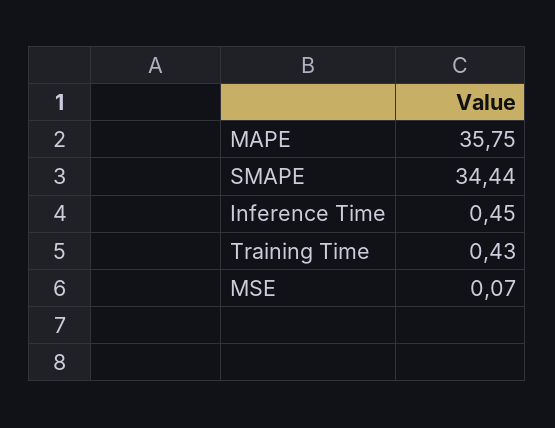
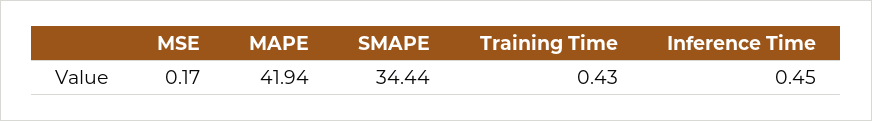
MAPE: 35.75 -> 41.94
MSE: 0.07 -> 0.17

